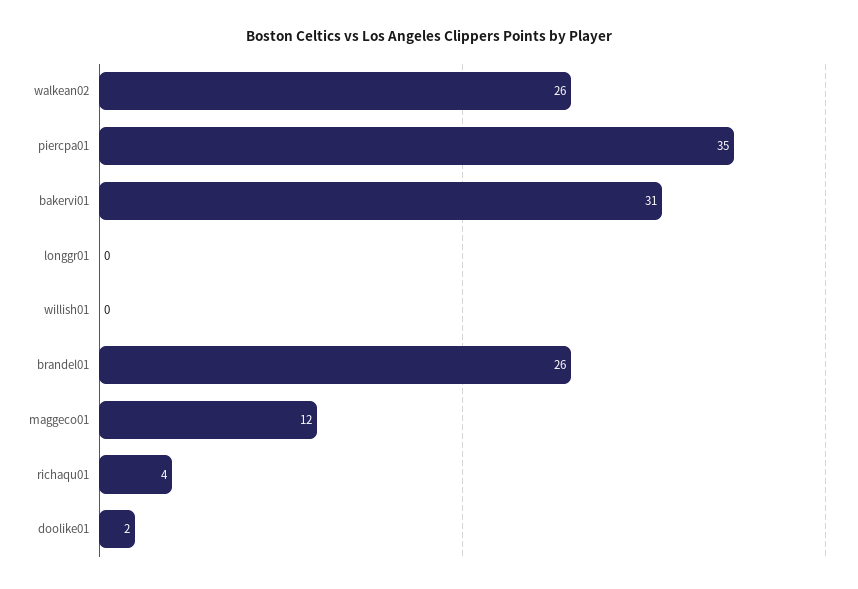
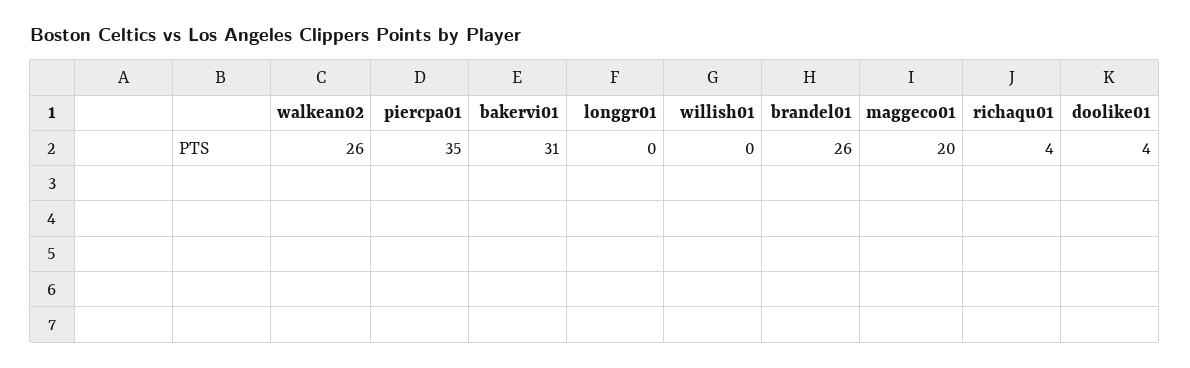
maggeco01: 12 -> 20
doolike01: 2 -> 4

